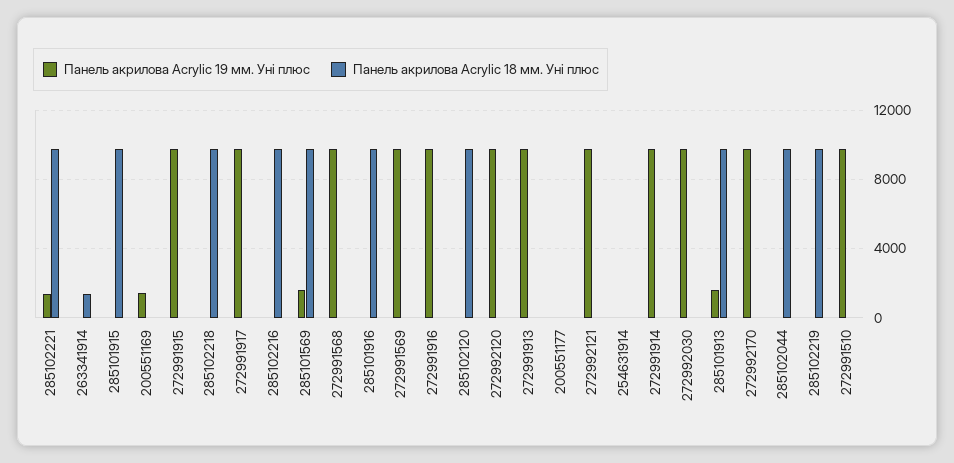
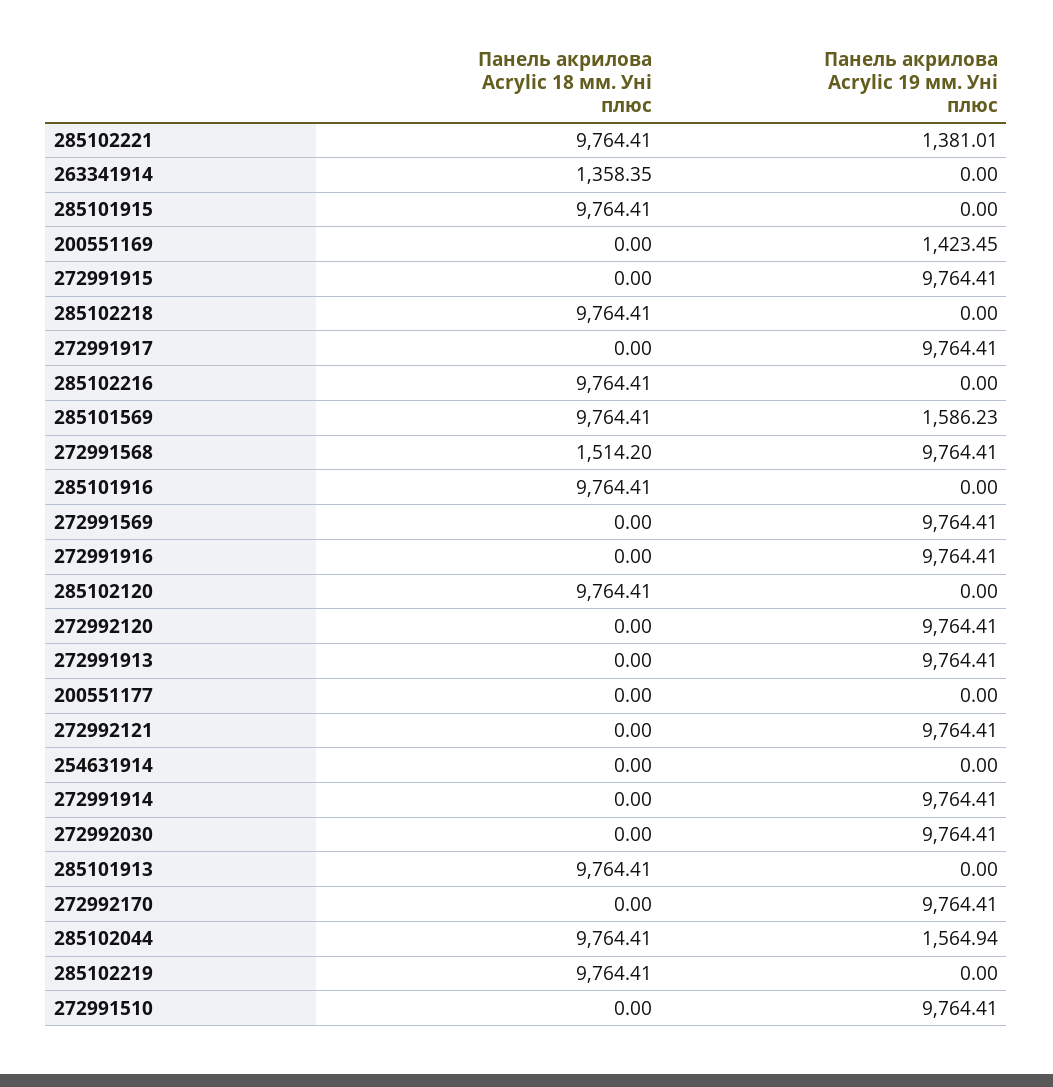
Панель акрилова Acrylic 18 мм. Уні плюс, 272991568: 0 -> 1514.2
Панель акрилова Acrylic 19 мм. Уні плюс, 285101913: 1500 -> 0
Панель акрилова Acrylic 19 мм. Уні плюс, 285102044: 0 -> 1564.94

